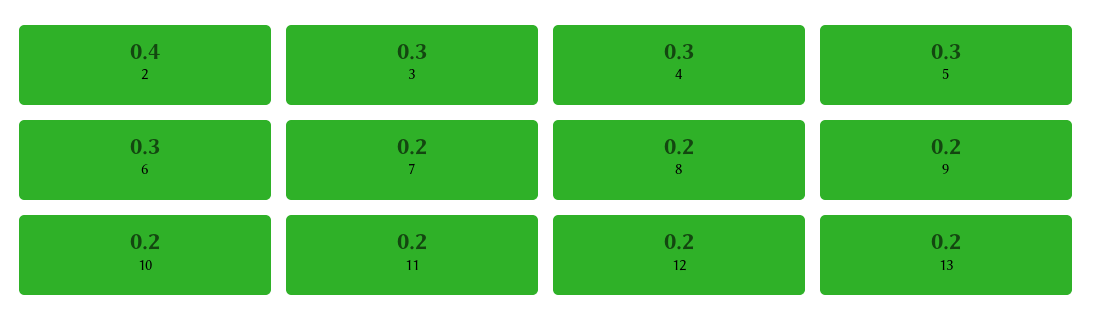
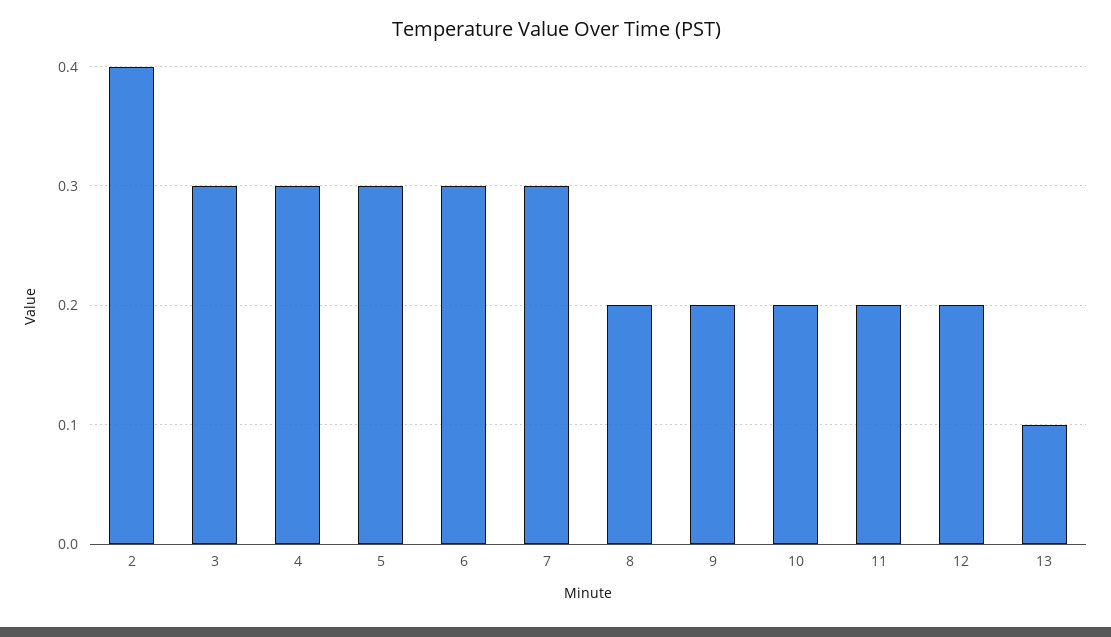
7: 0.2 -> 0.3
13: 0.2 -> 0.1

